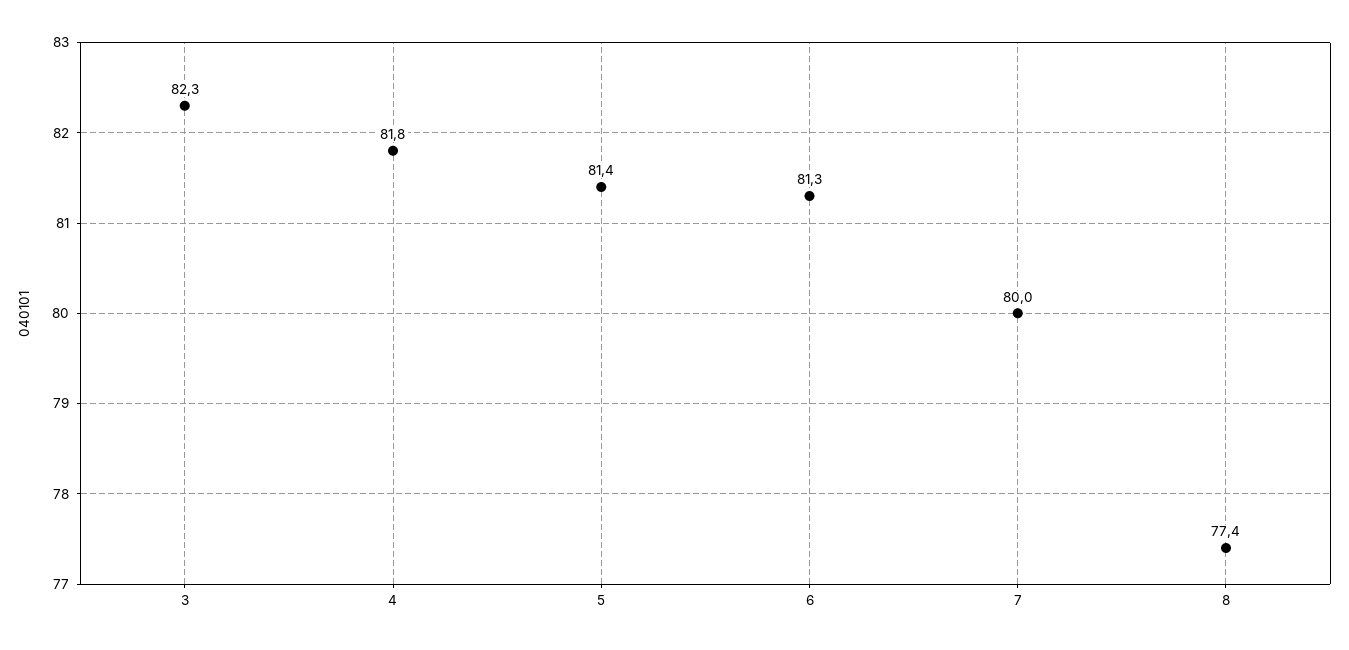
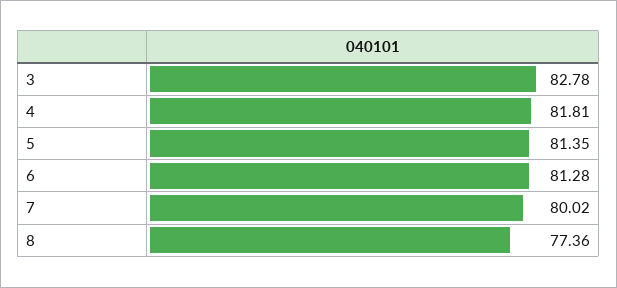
3: 82.3 -> 82.78

